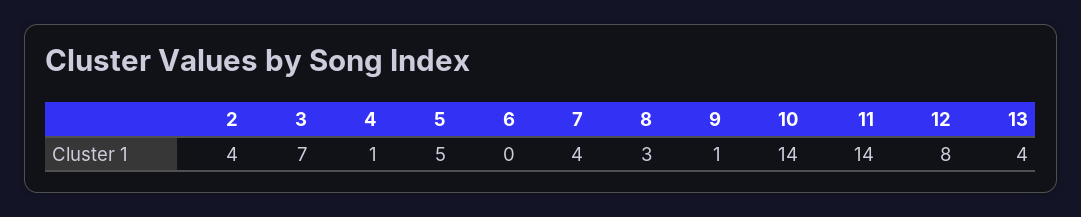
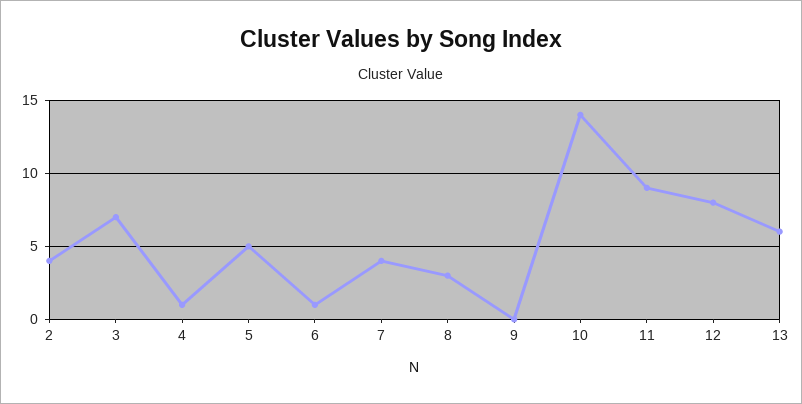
6: 0 -> 1
9: 1 -> 0
11: 14 -> 9
13: 4 -> 6

